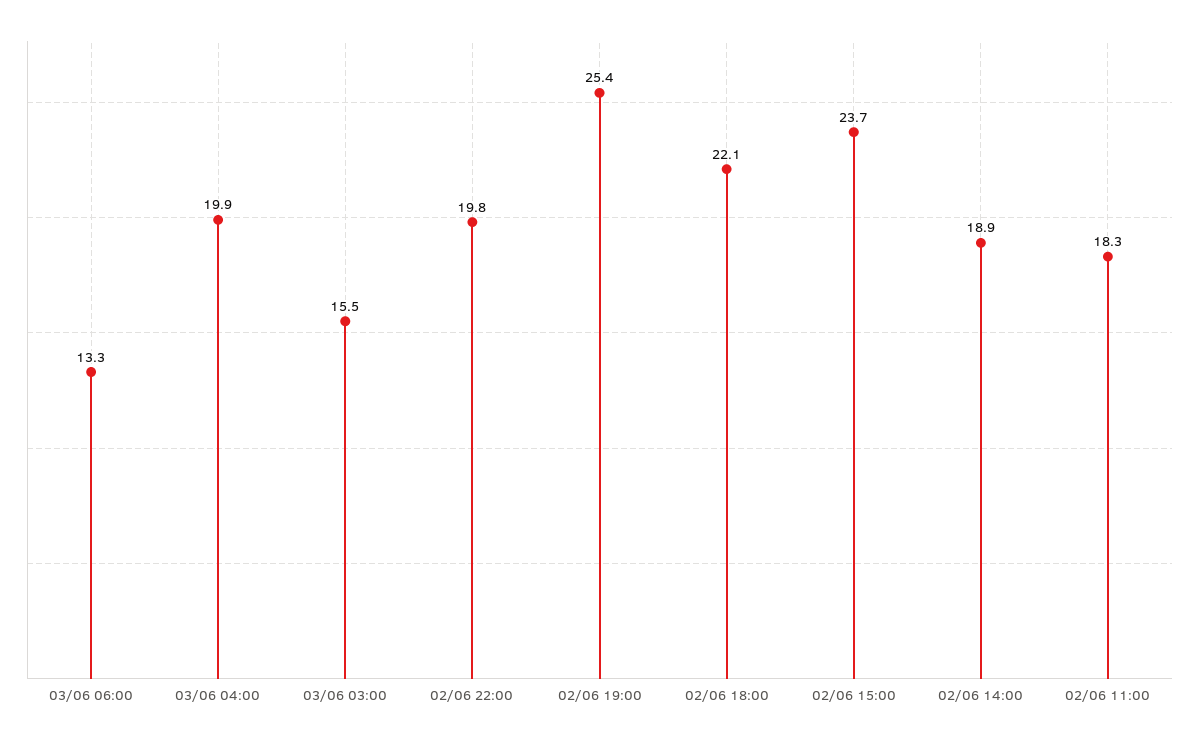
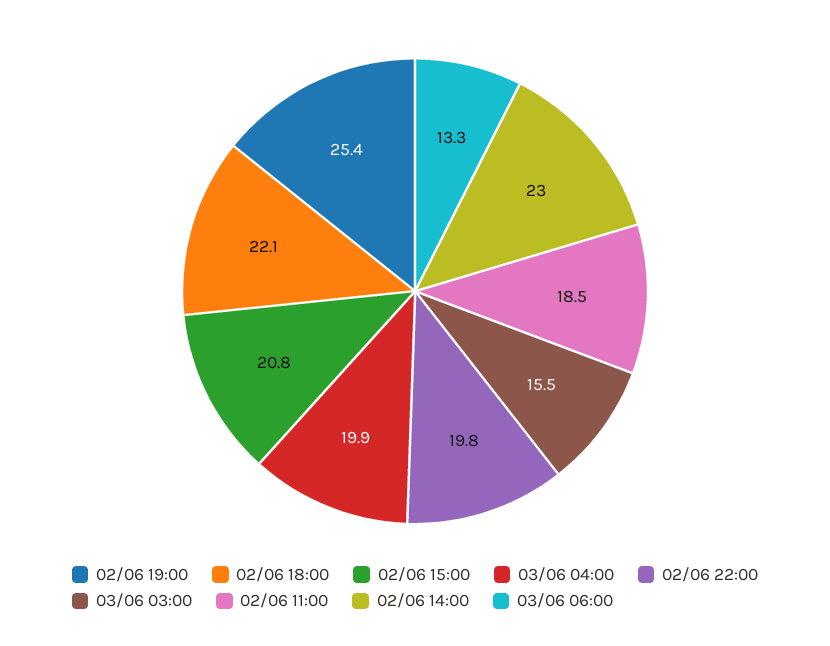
02/06 15:00: 23.7 -> 20.8
02/06 14:00: 18.9 -> 23
02/06 11:00: 18.3 -> 18.5

